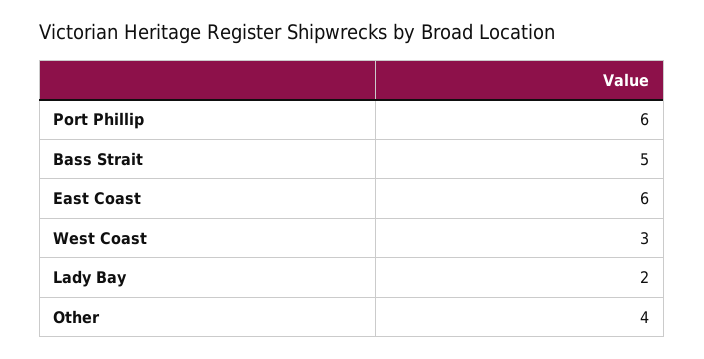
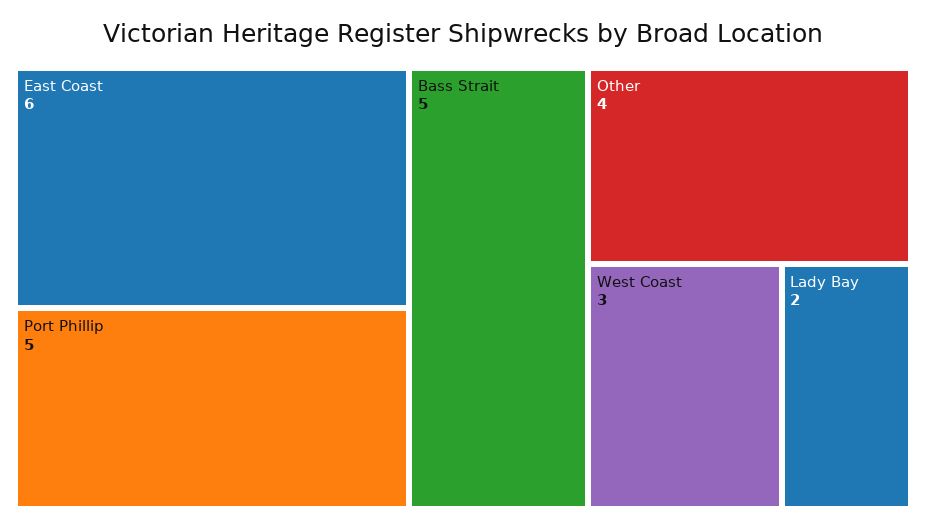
Port Phillip: 6 -> 5

